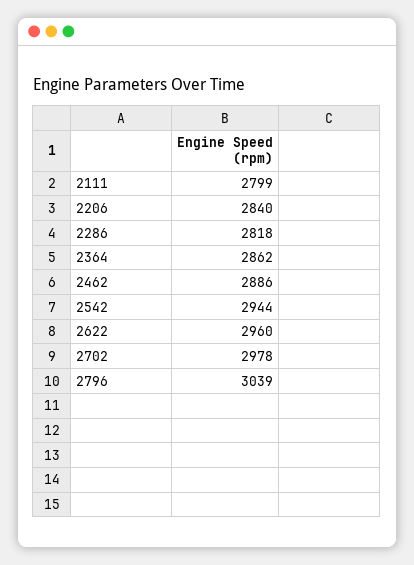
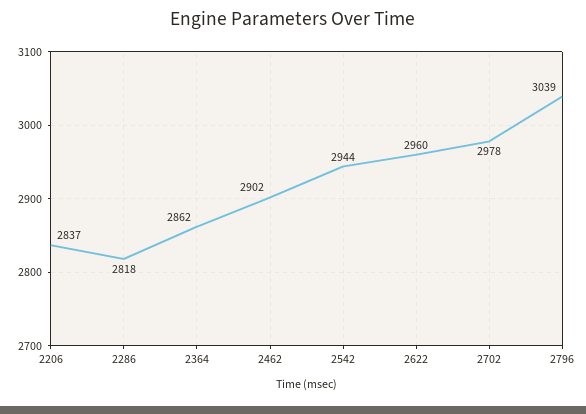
2111: 2799 -> none
2206: 2840 -> 2837
2462: 2886 -> 2902

